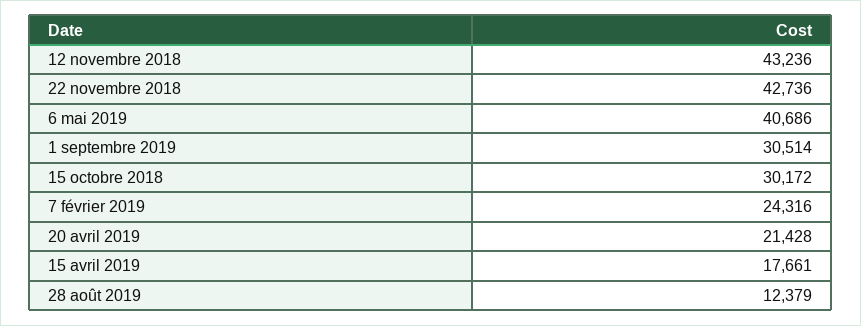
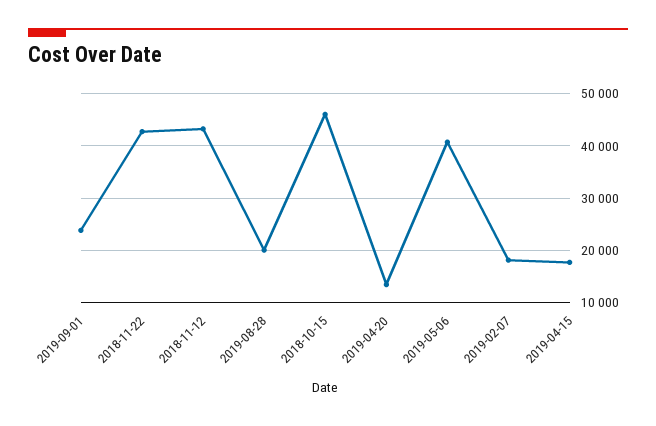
1 septembre 2019: 30514 -> 24000
15 octobre 2018: 30172 -> 46000
7 février 2019: 24316 -> 18000
20 avril 2019: 21428 -> 14000
28 août 2019: 12379 -> 20000

